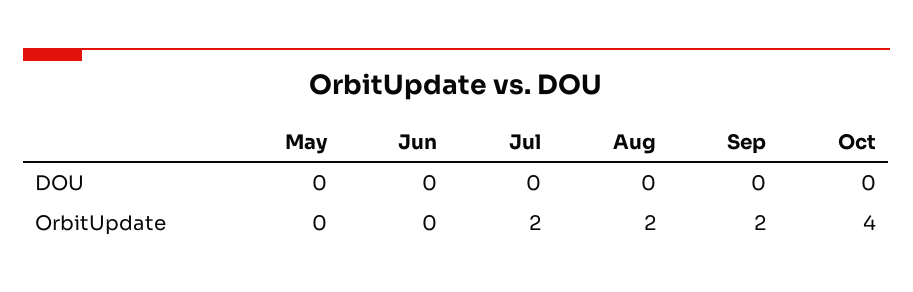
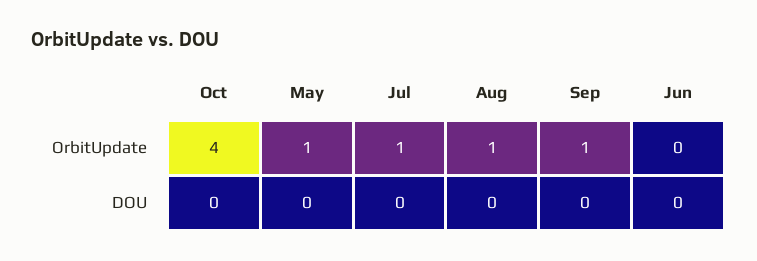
May, OrbitUpdate: 0 -> 1
Jul, OrbitUpdate: 2 -> 1
Aug, OrbitUpdate: 2 -> 1
Sep, OrbitUpdate: 2 -> 1

